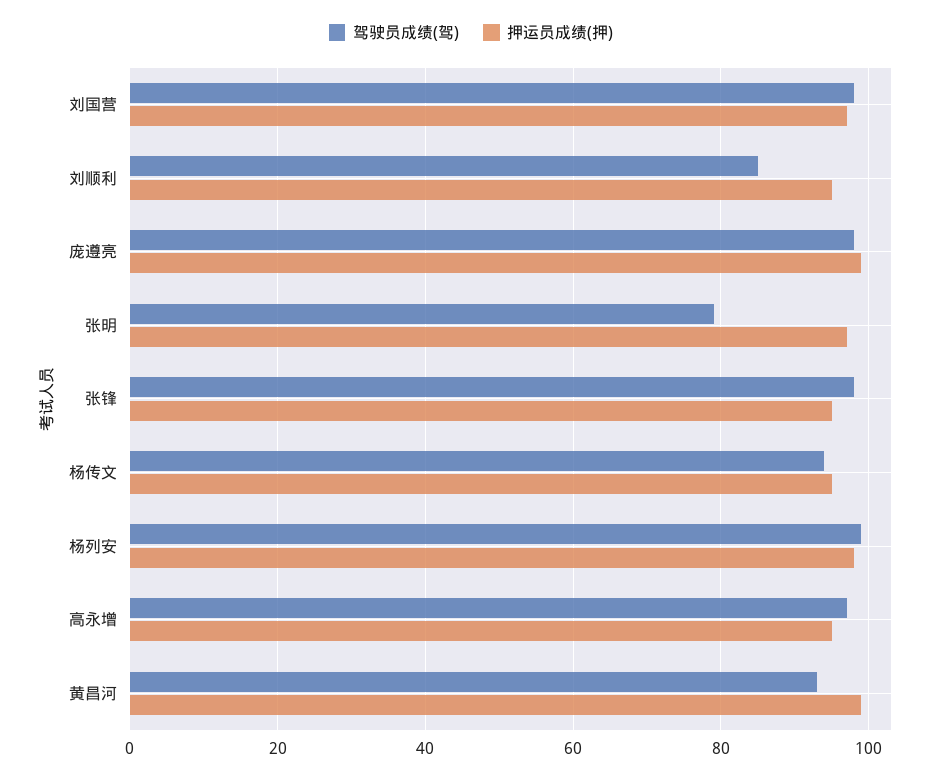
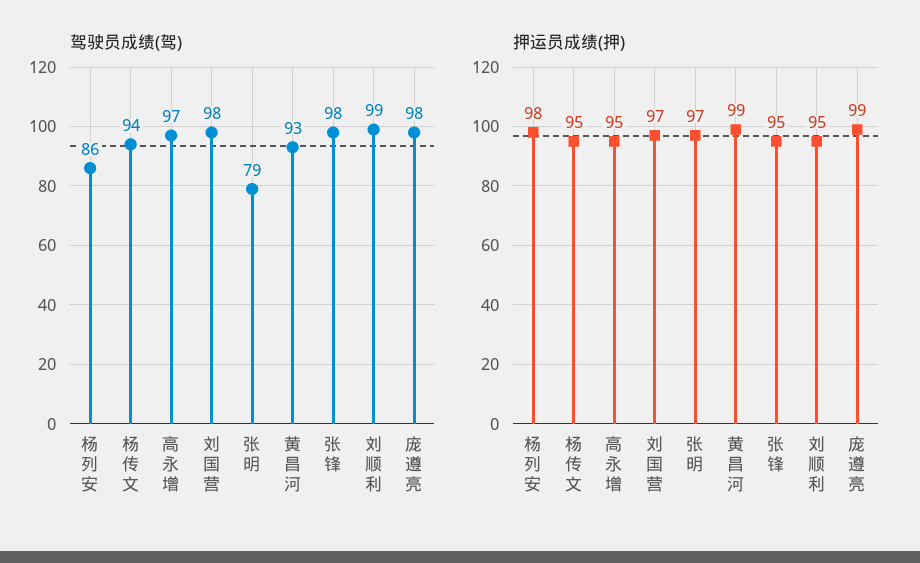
驾驶员成绩(驾), 刘顺利: 85 -> 99
驾驶员成绩(驾), 杨列安: 100 -> 86

